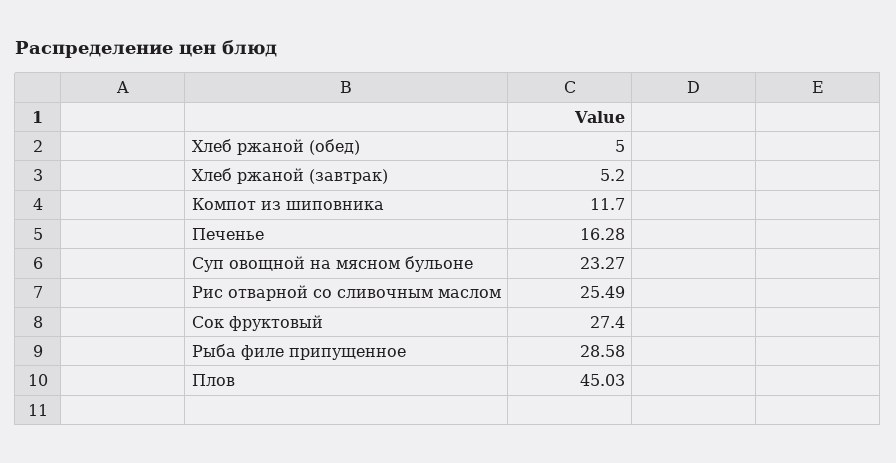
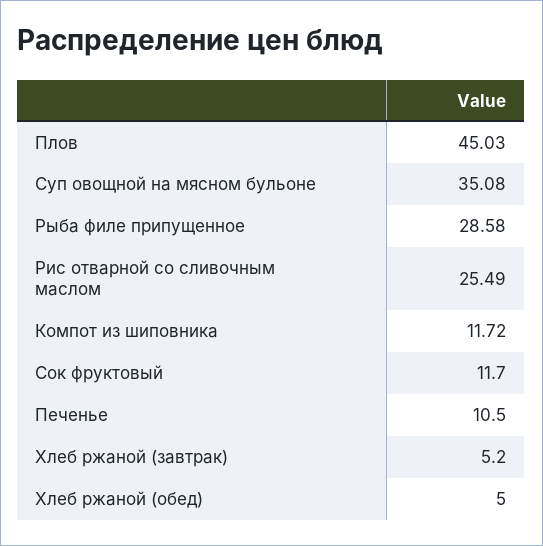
Компот из шиповника: 11.7 -> 11.72
Печенье: 16.28 -> 10.5
Суп овощной на мясном бульоне: 23.27 -> 35.08
Сок фруктовый: 27.4 -> 11.7

